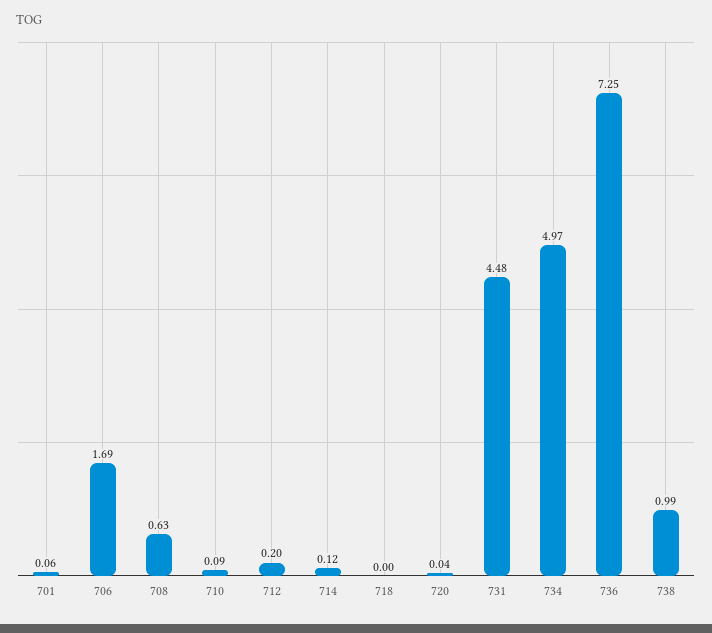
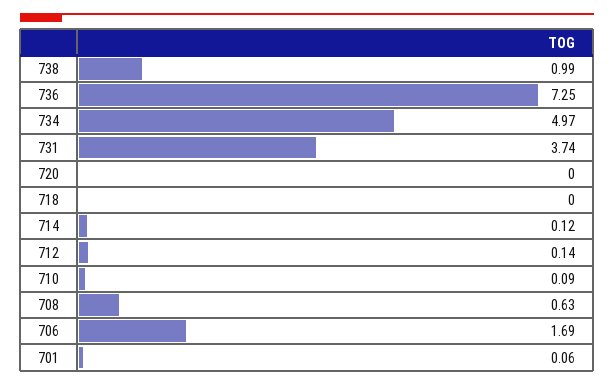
712: 0.2 -> 0.14
720: 0.04 -> 0
731: 4.48 -> 3.74

